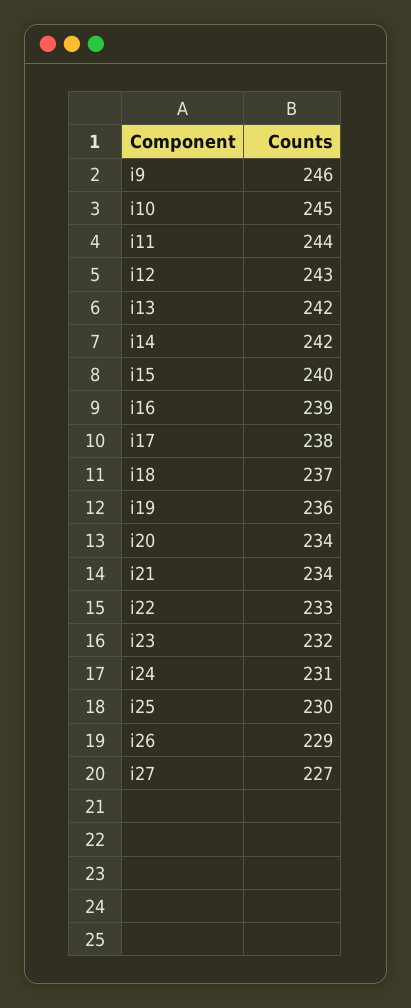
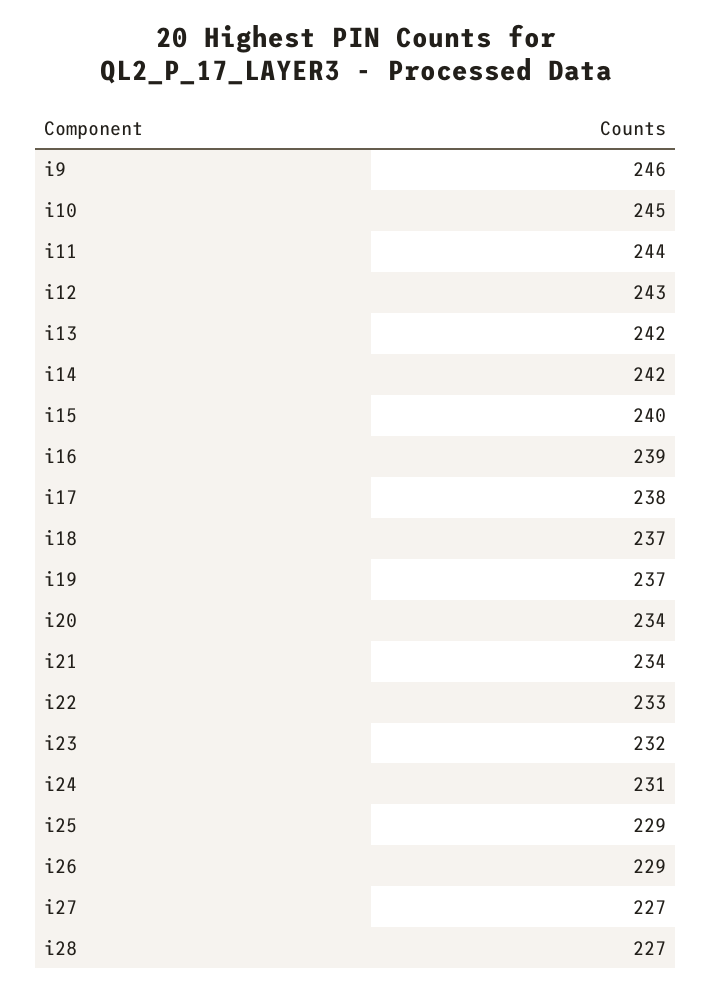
i19: 236 -> 237
i25: 230 -> 229
i28: none -> 227

